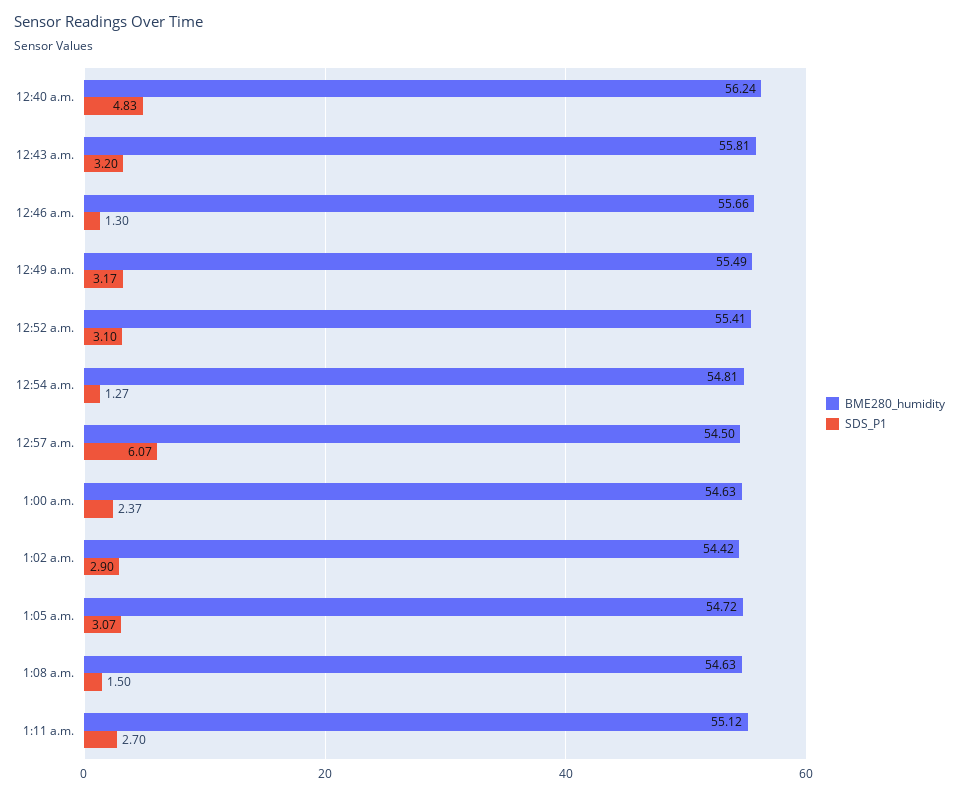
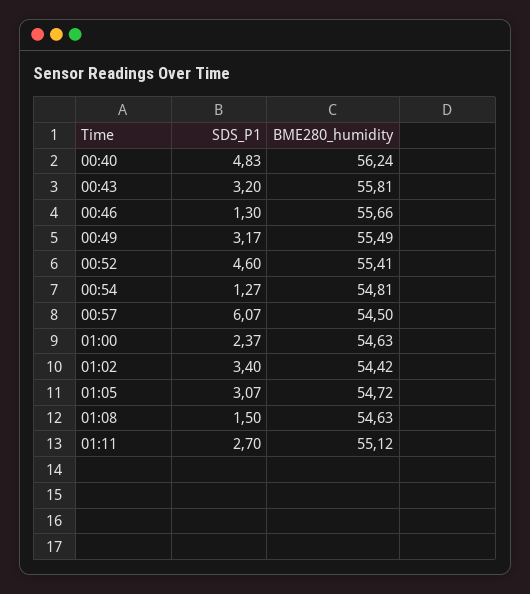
SDS_P1, 12:52 a.m.: 3.1 -> 4.6
SDS_P1, 1:02 a.m.: 2.9 -> 3.4

